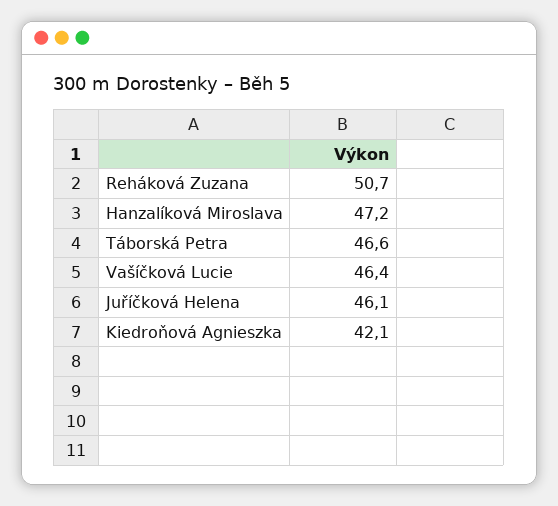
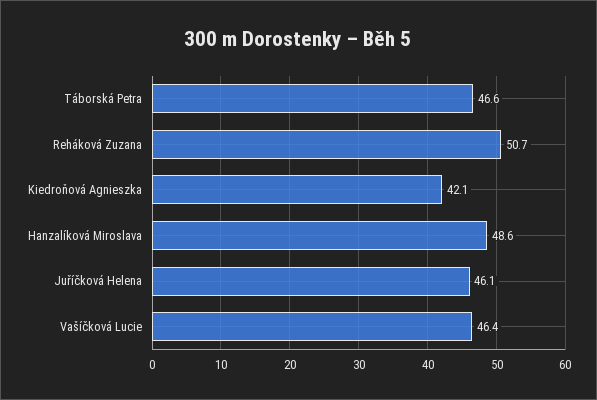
Hanzalíková Miroslava: 47.2 -> 48.6

